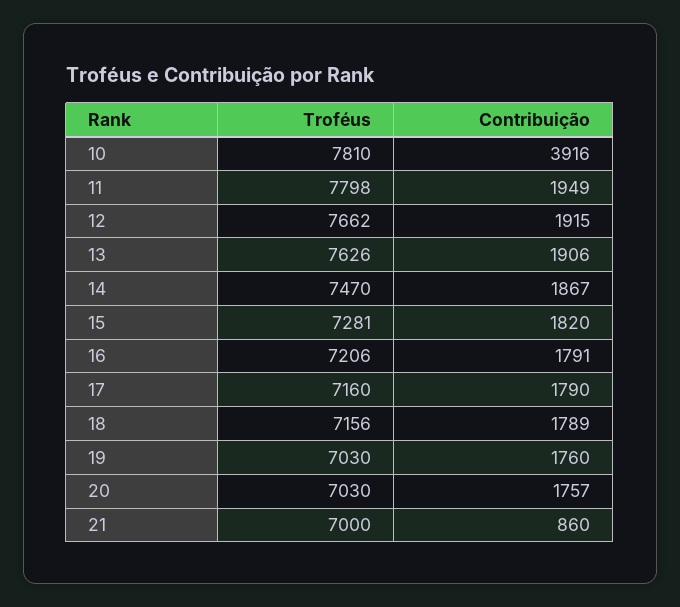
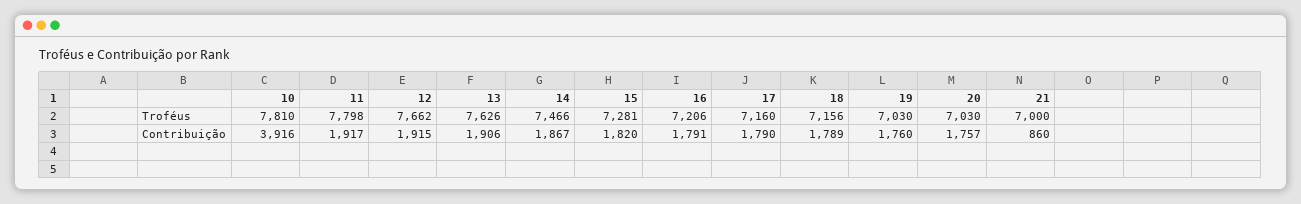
Contribuição, 11: 1949 -> 1917
Troféus, 14: 7470 -> 7466

